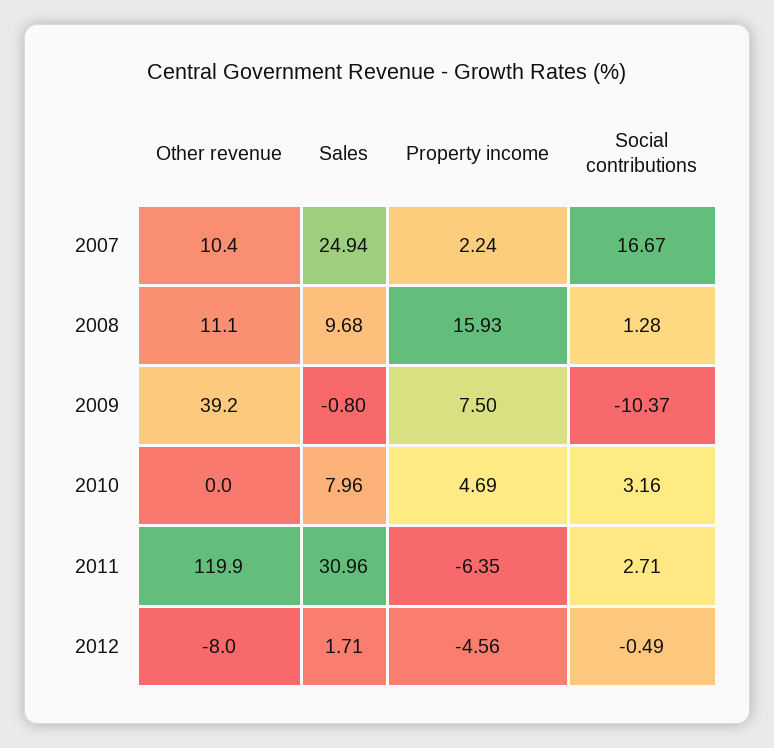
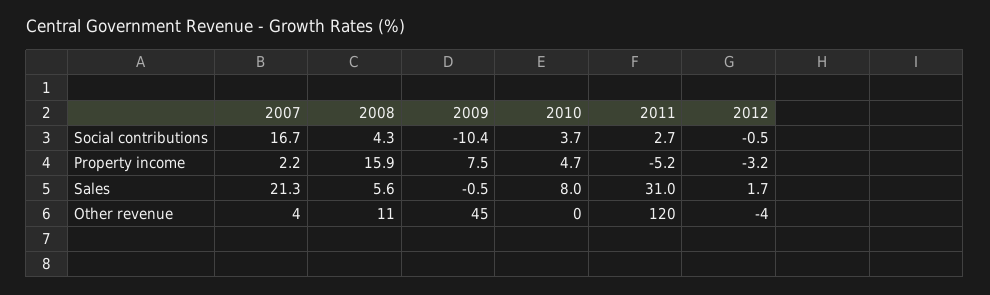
Other revenue, 2007: 10.4 -> 4
Sales, 2007: 24.94 -> 21.3
Sales, 2008: 9.68 -> 5.6
Social contributions, 2008: 1.28 -> 4.3
Other revenue, 2009: 39.2 -> 45
Sales, 2009: -0.8 -> -0.5
Social contributions, 2010: 3.16 -> 3.7
Property income, 2011: -6.35 -> -5.2
Other revenue, 2012: -8 -> -4
Property income, 2012: -4.56 -> -3.2

